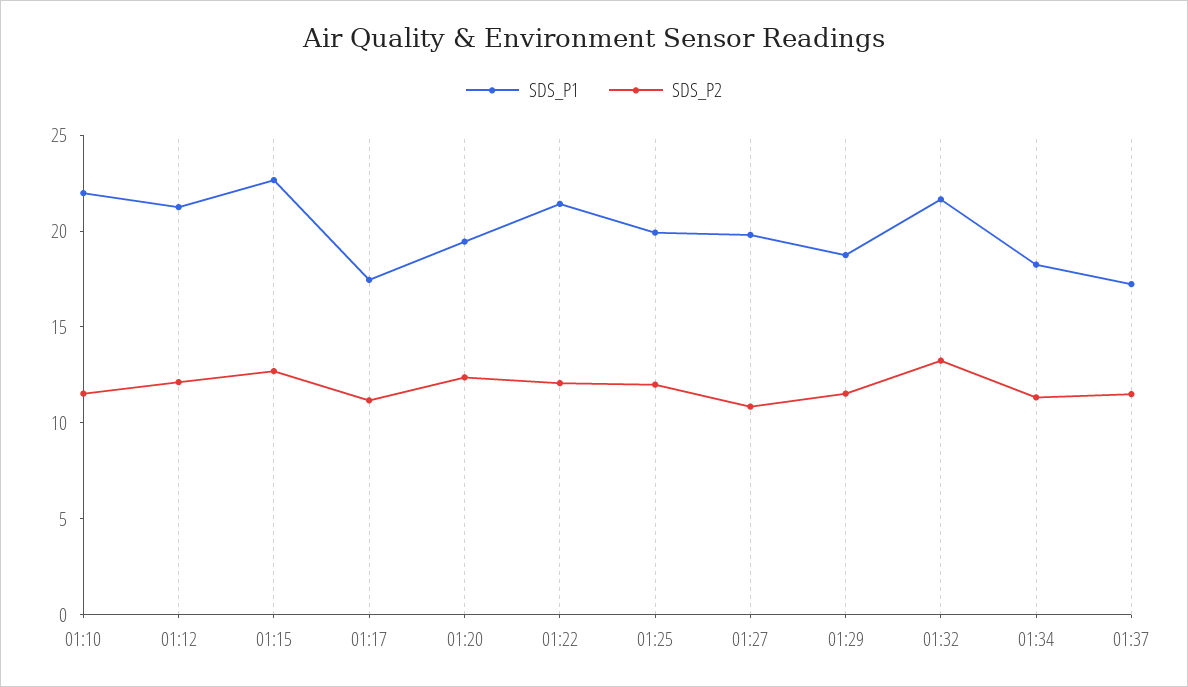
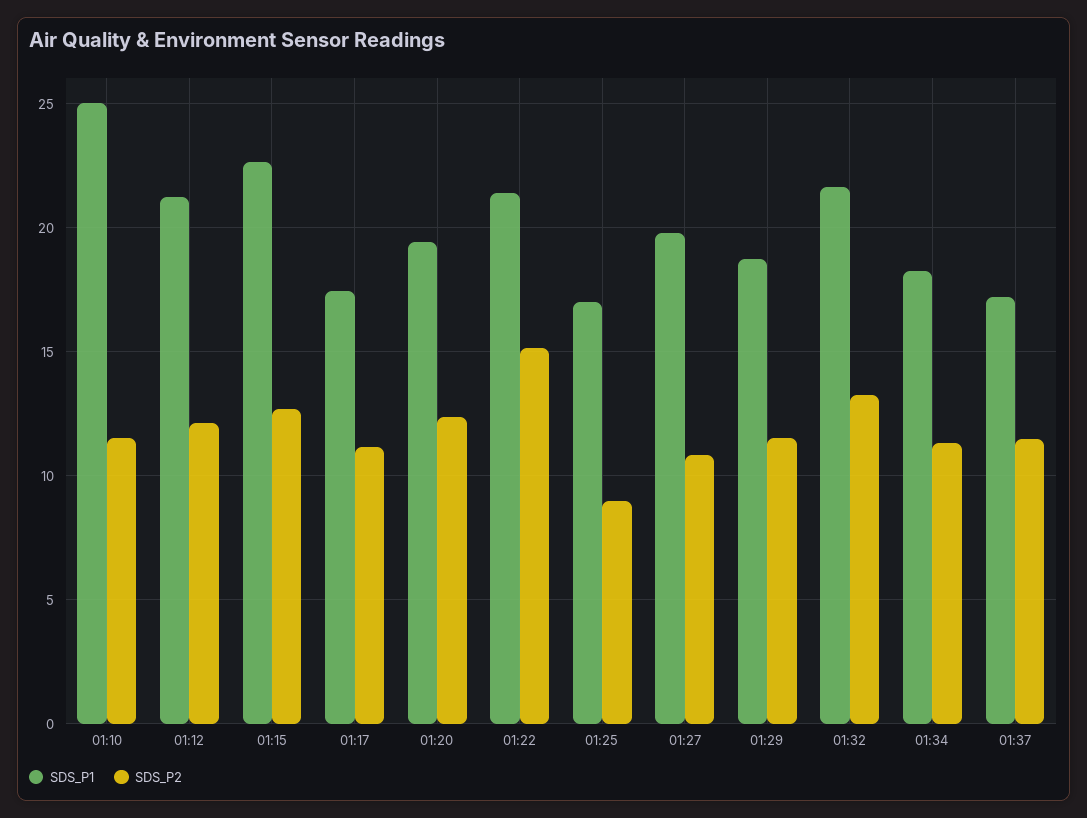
SDS_P1, 01:10: 22 -> 25
SDS_P2, 01:22: 12 -> 15
SDS_P1, 01:25: 20 -> 17
SDS_P2, 01:25: 12 -> 9

